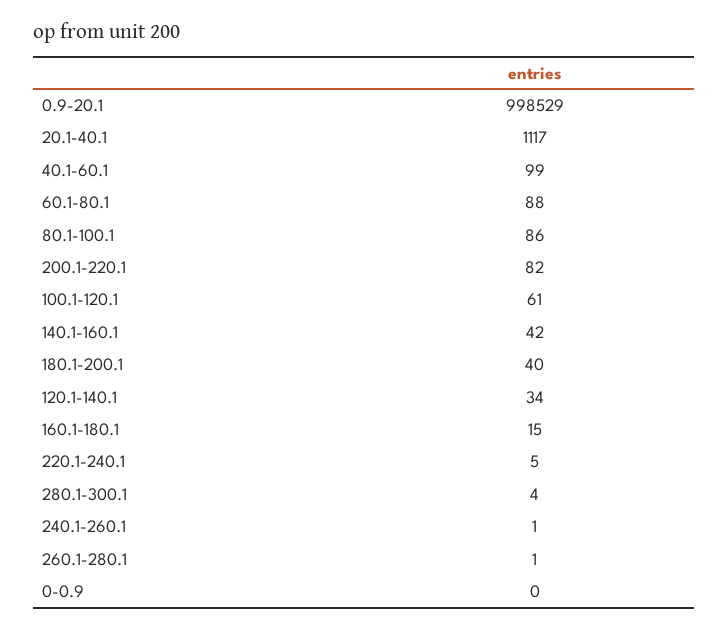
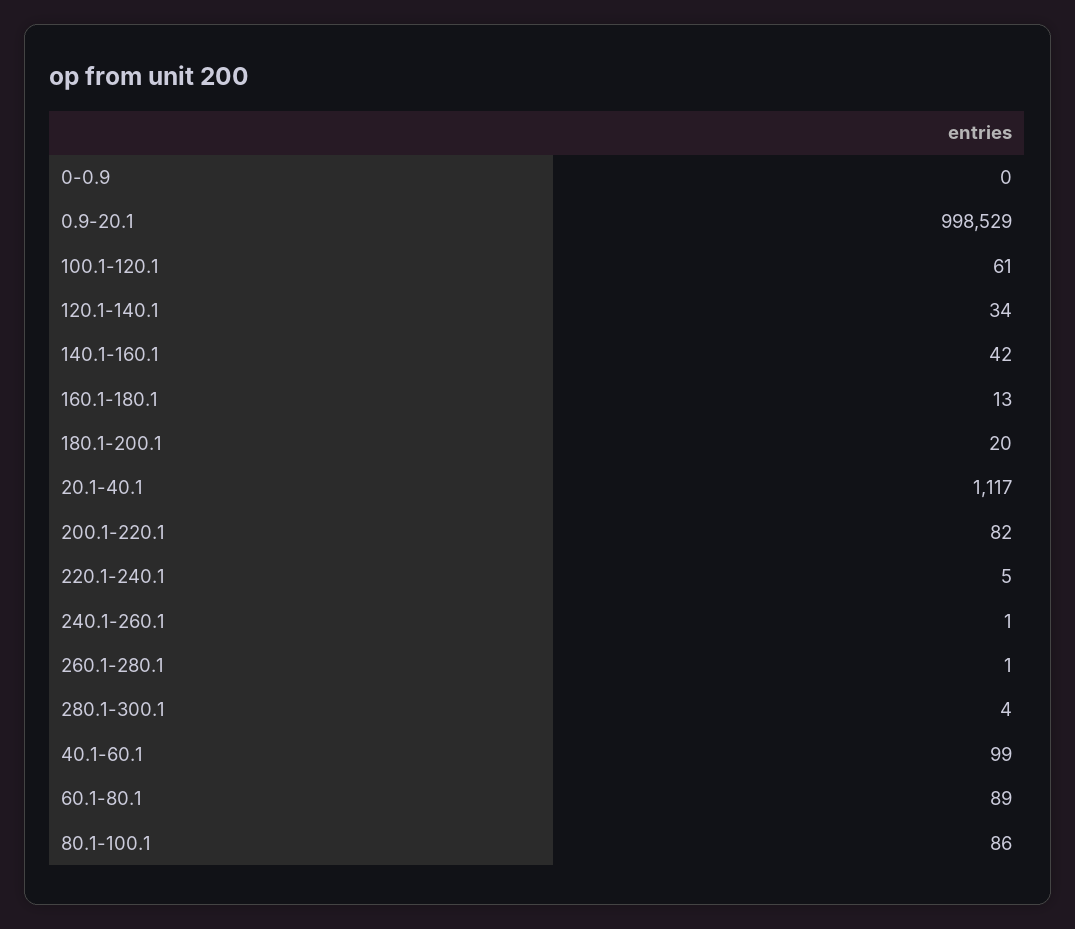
60.1-80.1: 88 -> 89
180.1-200.1: 40 -> 20
160.1-180.1: 15 -> 13

